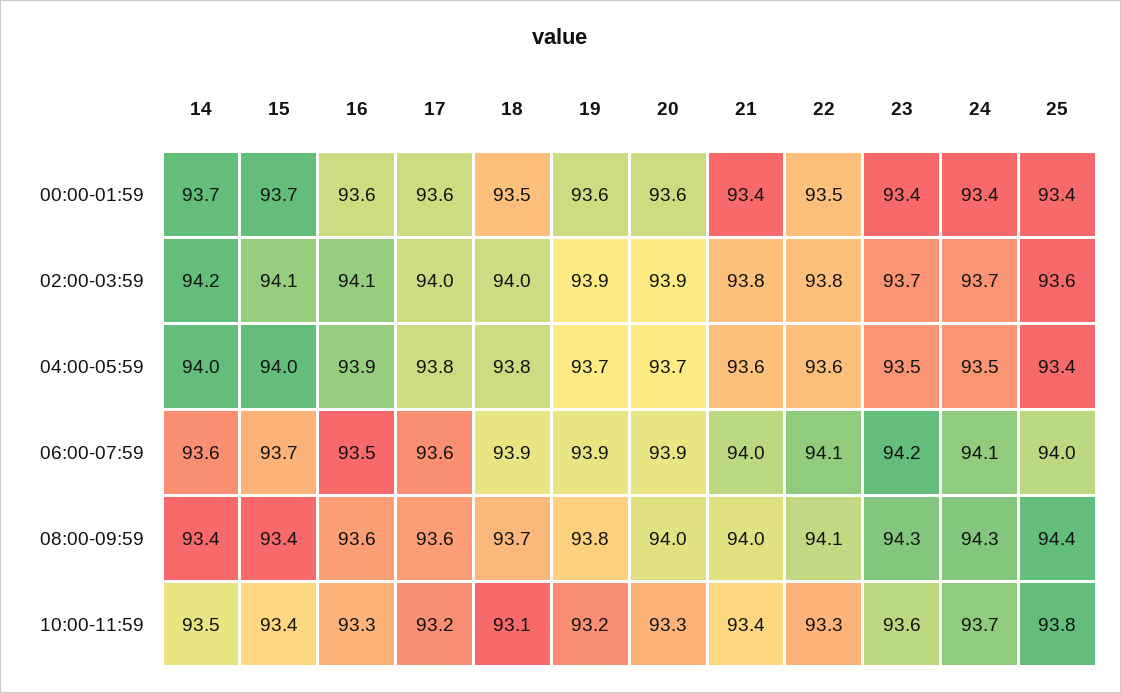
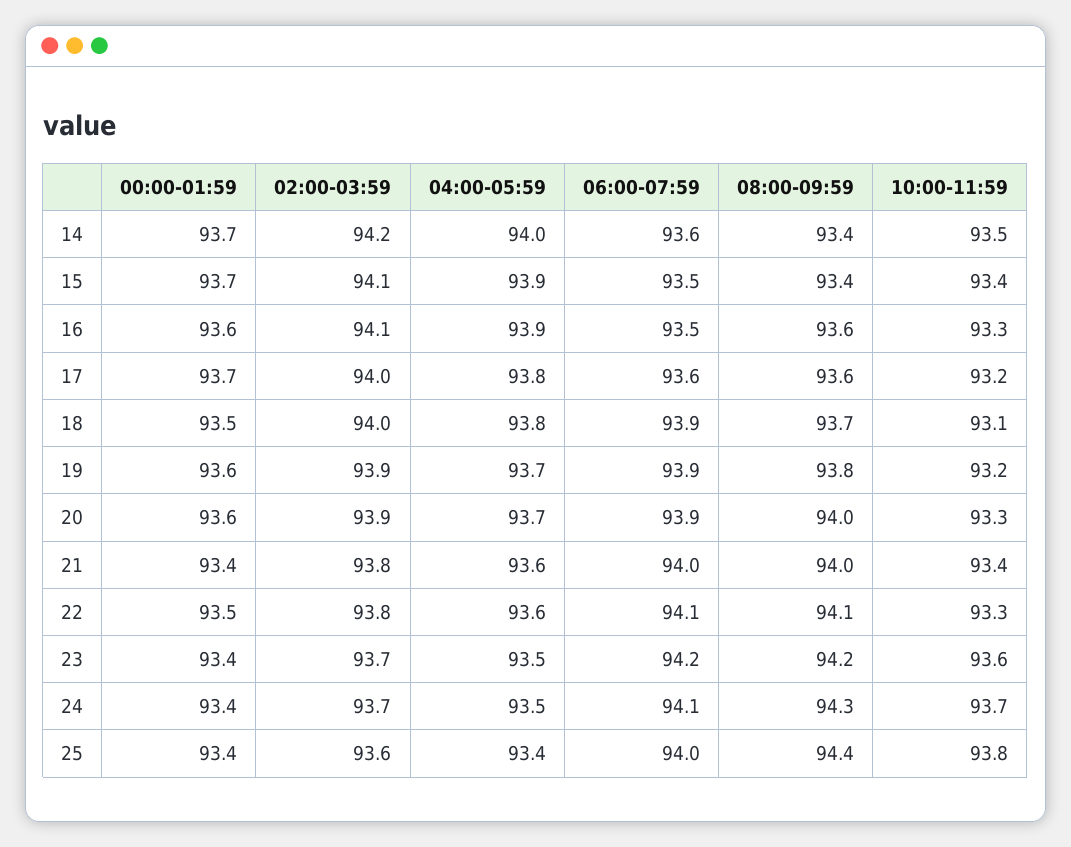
17, 00:00-01:59: 93.6 -> 93.7
15, 04:00-05:59: 94 -> 93.9
15, 06:00-07:59: 93.7 -> 93.5
23, 08:00-09:59: 94.3 -> 94.2

